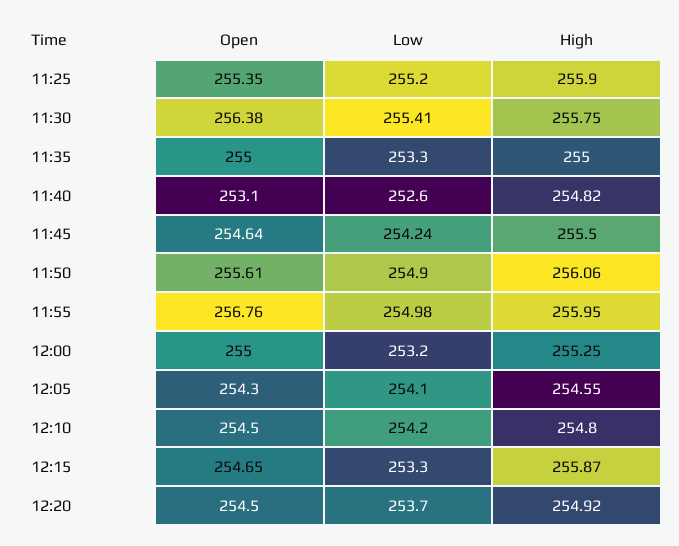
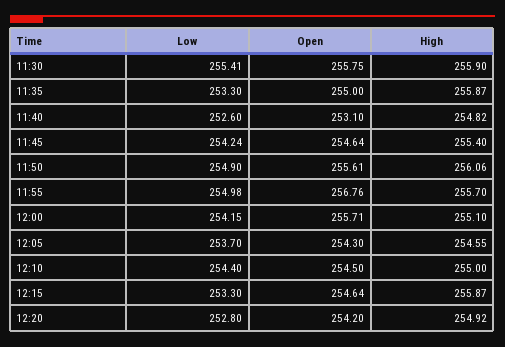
Open, 11:25: 255.35 -> none
Low, 11:25: 255.2 -> none
High, 11:25: 255.9 -> none
Open, 11:30: 256.38 -> 255.75
High, 11:30: 255.75 -> 255.9
High, 11:35: 255 -> 255.87
High, 11:45: 255.5 -> 255.4
High, 11:55: 255.95 -> 255.7
Open, 12:00: 255 -> 255.71
Low, 12:00: 253.2 -> 254.15
High, 12:00: 255.25 -> 255.1
Low, 12:05: 254.1 -> 253.7
Low, 12:10: 254.2 -> 254.4
High, 12:10: 254.8 -> 255
Open, 12:15: 254.65 -> 254.64
Open, 12:20: 254.5 -> 254.2
Low, 12:20: 253.7 -> 252.8

